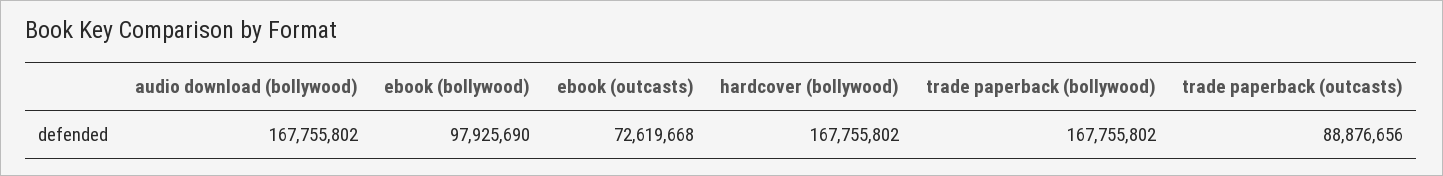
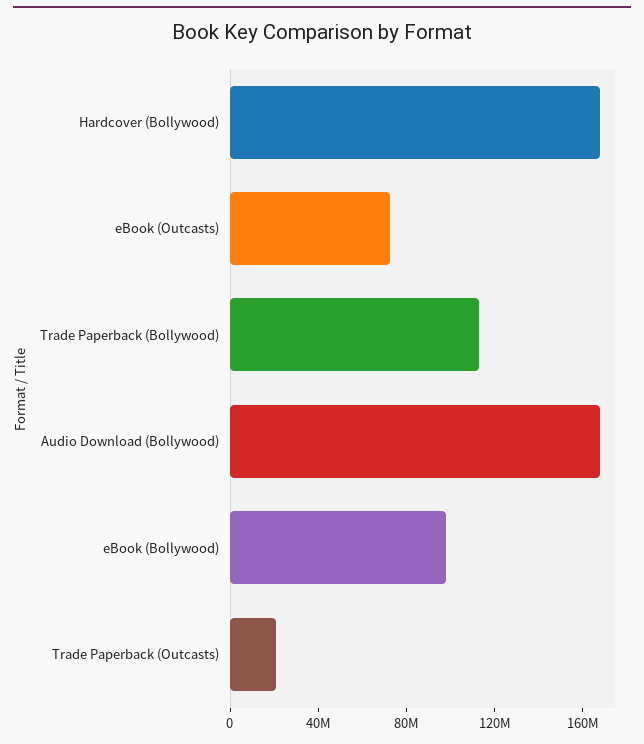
trade paperback (bollywood): 167755802 -> 110000000
trade paperback (outcasts): 88876656 -> 20000000

